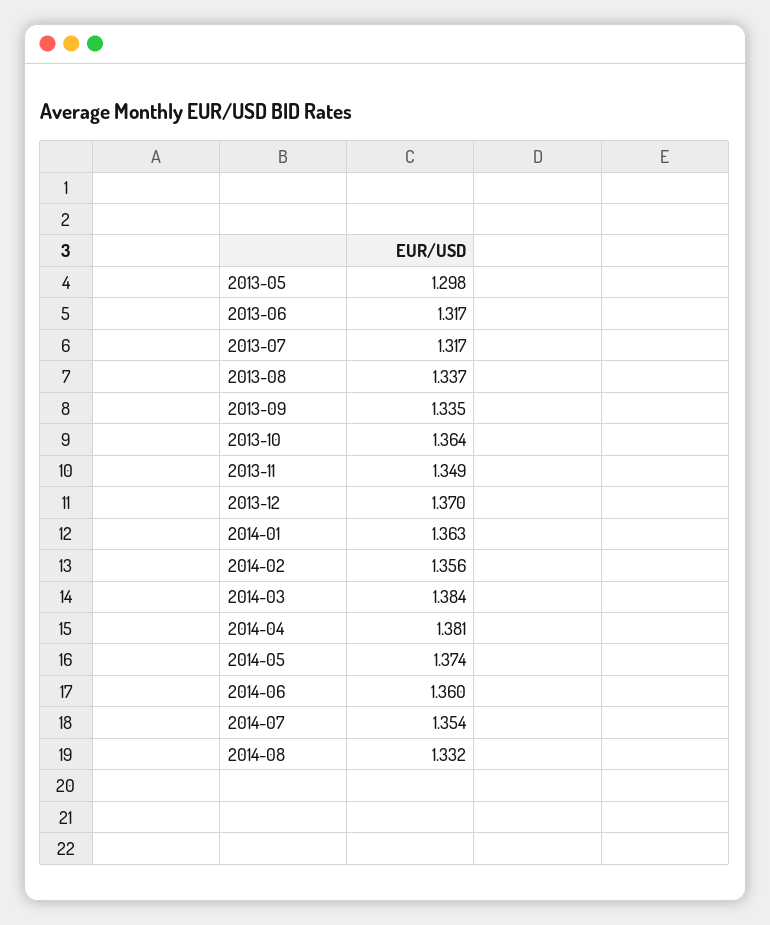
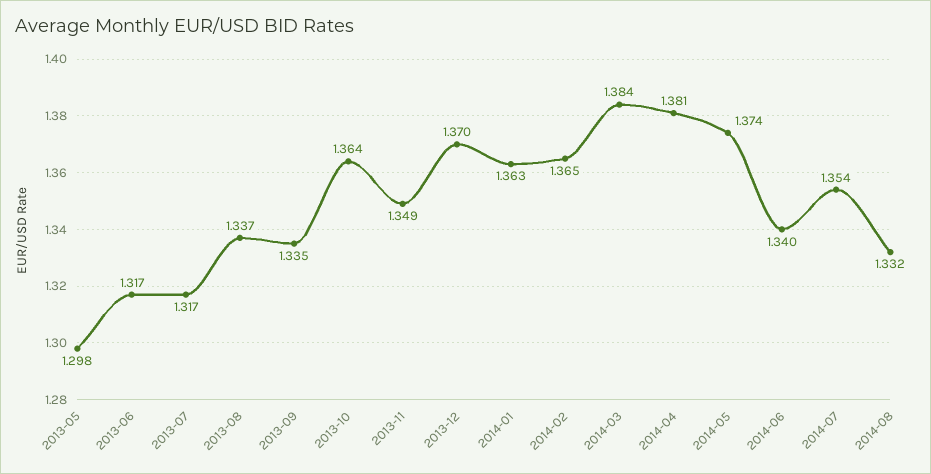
2014-02: 1.356 -> 1.365
2014-06: 1.36 -> 1.34

